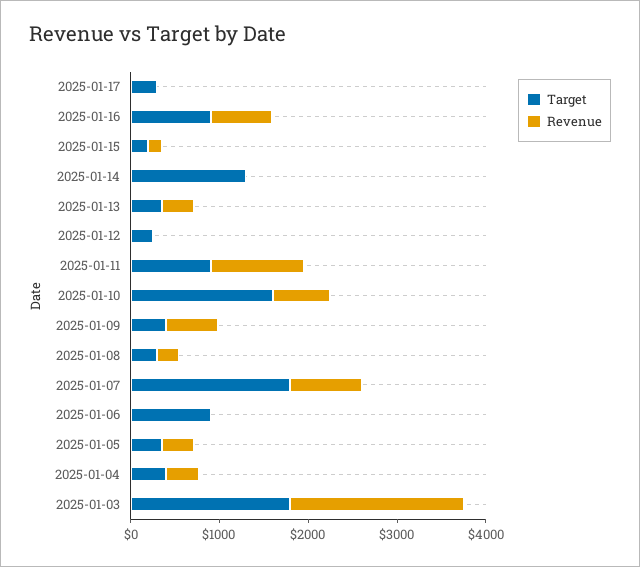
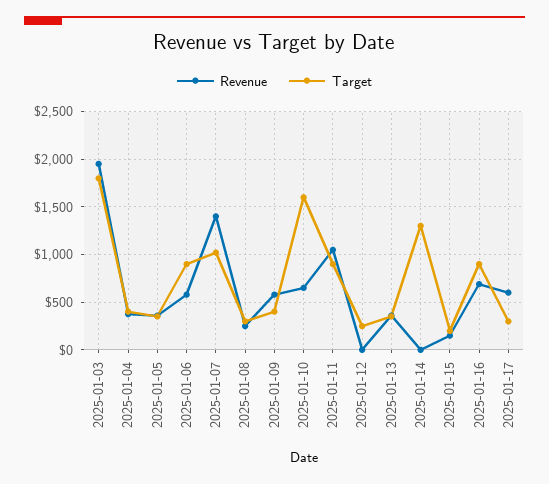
Revenue, 2025-01-17: 0 -> 600
Target, 2025-01-07: 1800 -> 1000
Revenue, 2025-01-07: 800 -> 1400
Revenue, 2025-01-06: 0 -> 600

